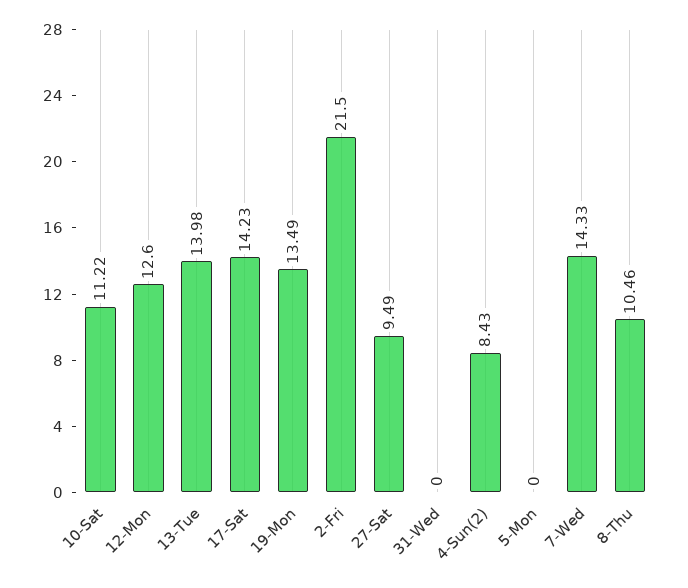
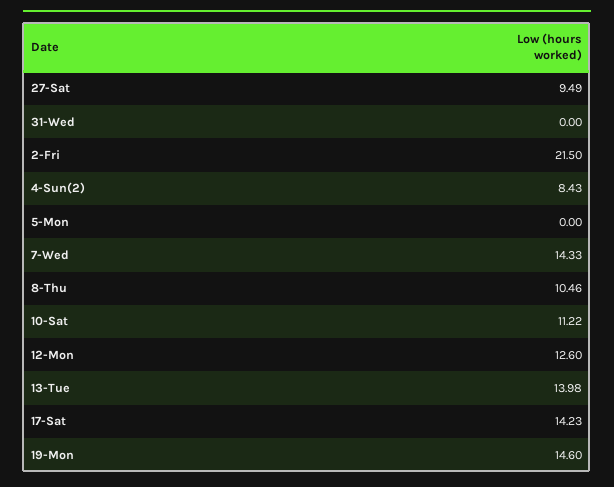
19-Mon: 13.49 -> 14.6

